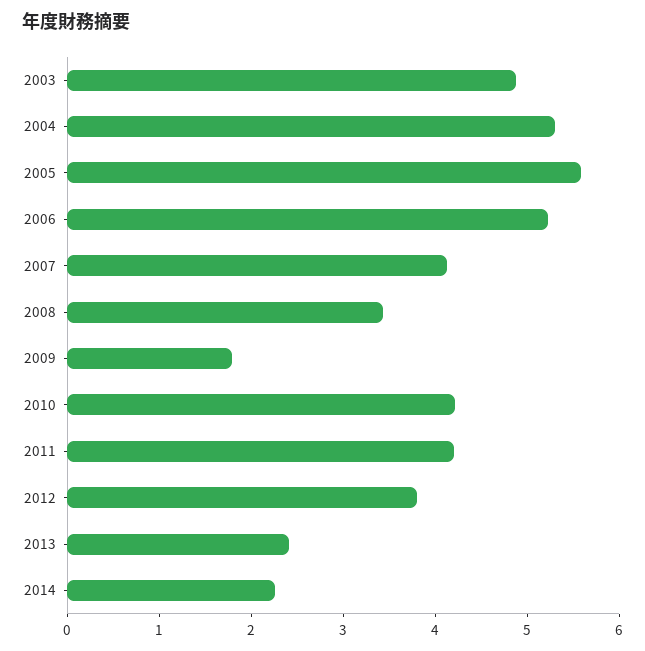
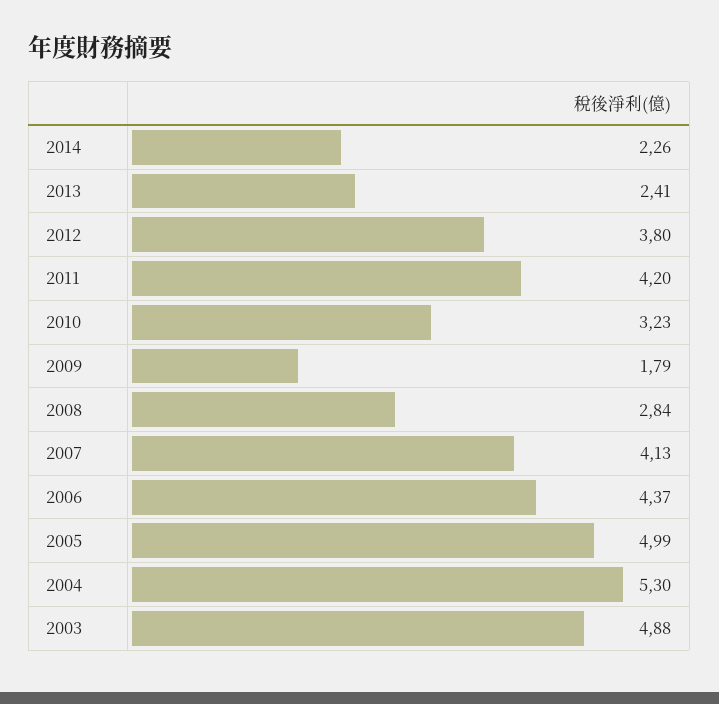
2005: 5.6 -> 4.99
2006: 5.2 -> 4.37
2008: 3.4 -> 2.84
2010: 4.2 -> 3.23

